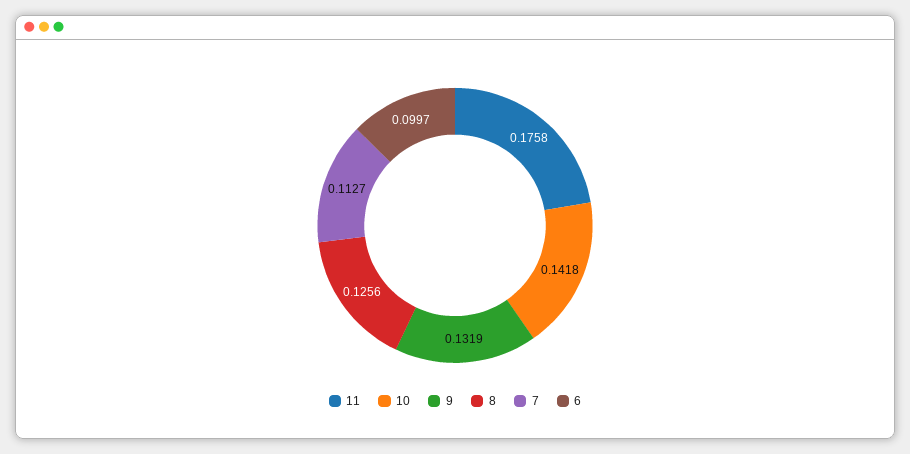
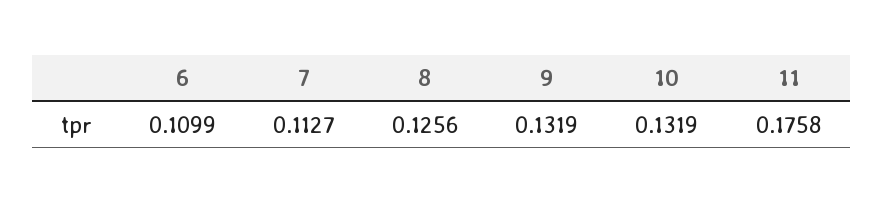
10: 0.1418 -> 0.1319
6: 0.0997 -> 0.1099

